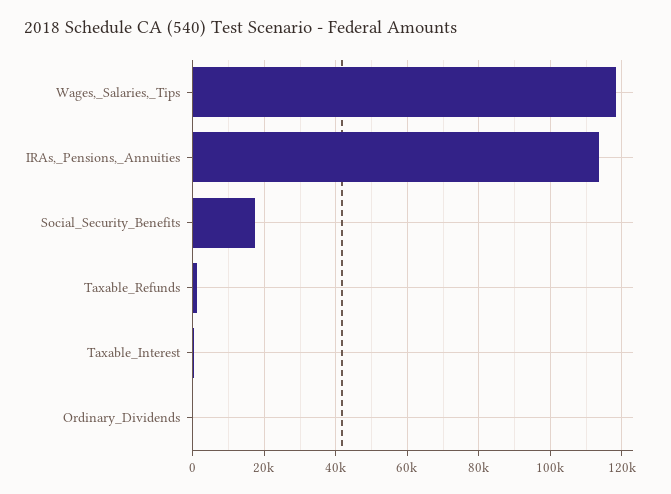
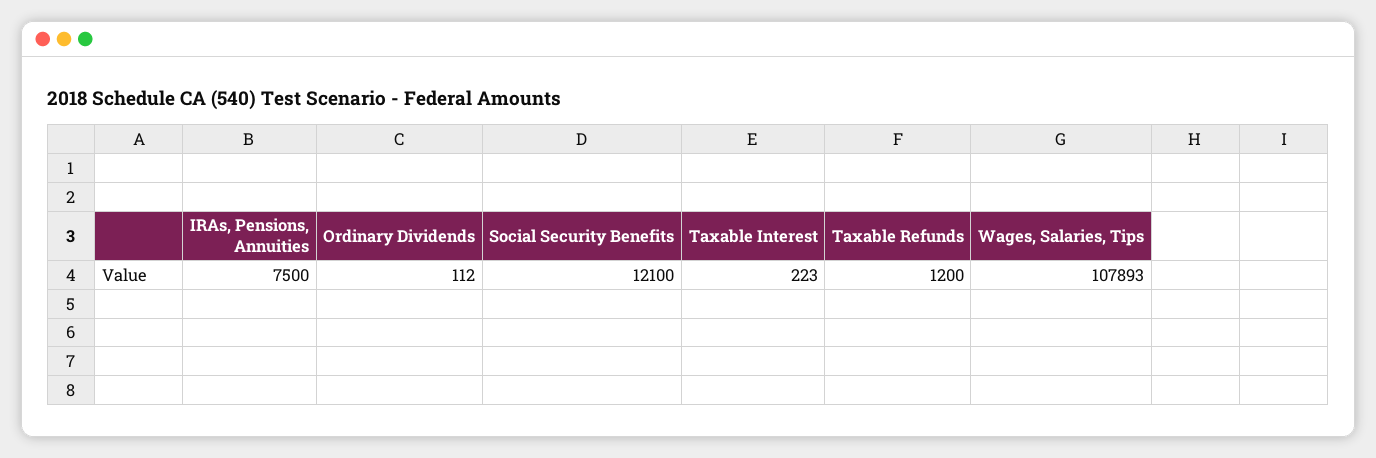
Wages,_Salaries,_Tips: 118000 -> 107893
IRAs,_Pensions,_Annuities: 114000 -> 7500
Social_Security_Benefits: 18000 -> 12100

